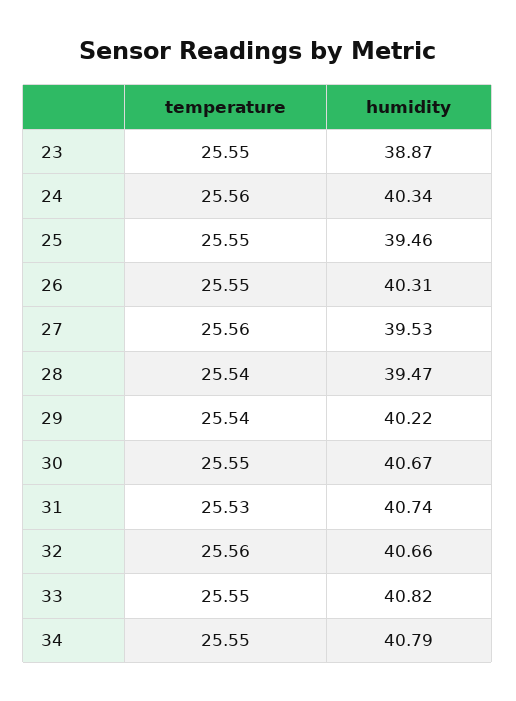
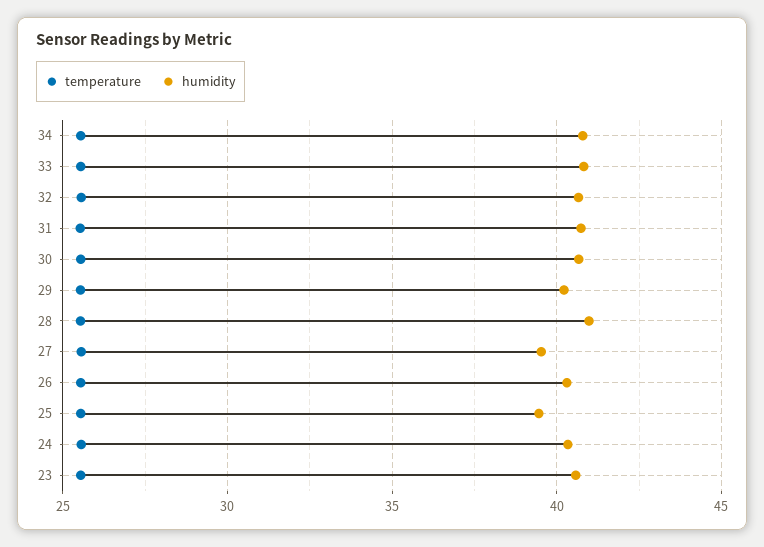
humidity, 23: 38.87 -> 40.5
humidity, 28: 39.47 -> 41

